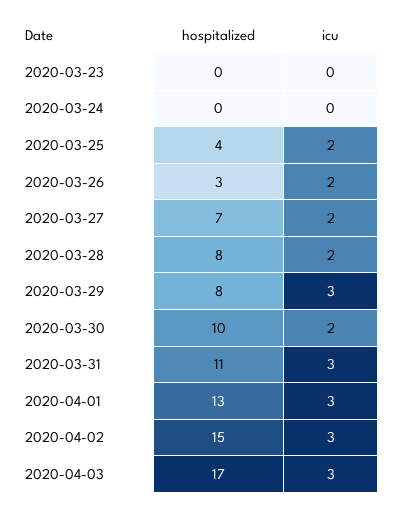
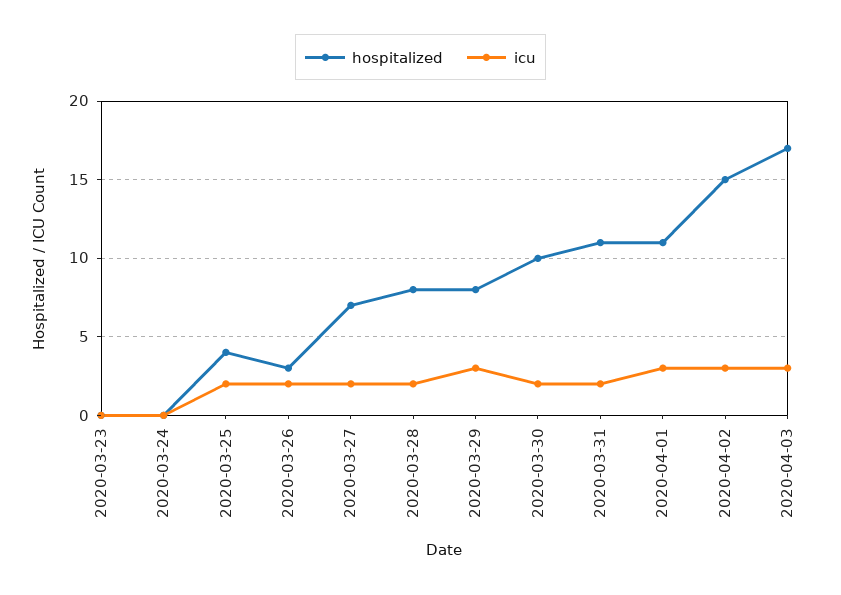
icu, 2020-03-31: 3 -> 2
hospitalized, 2020-04-01: 13 -> 11

